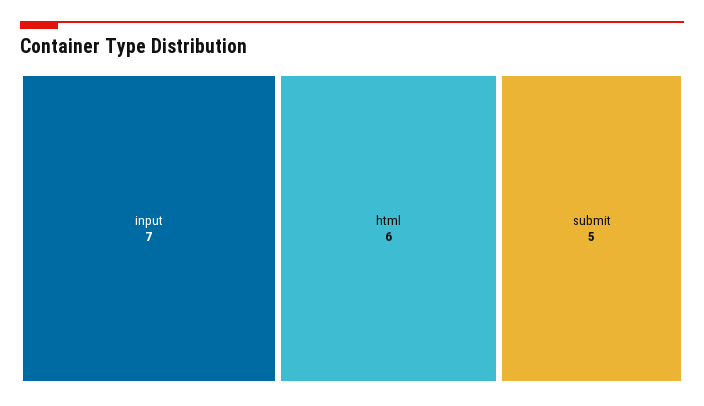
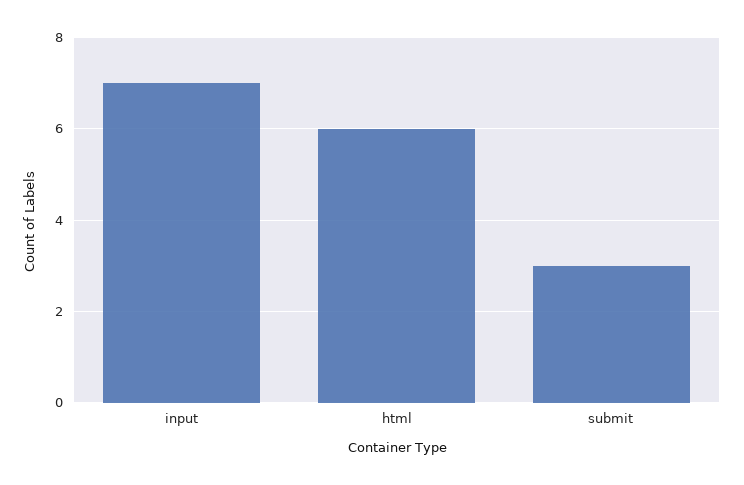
submit: 5 -> 3

